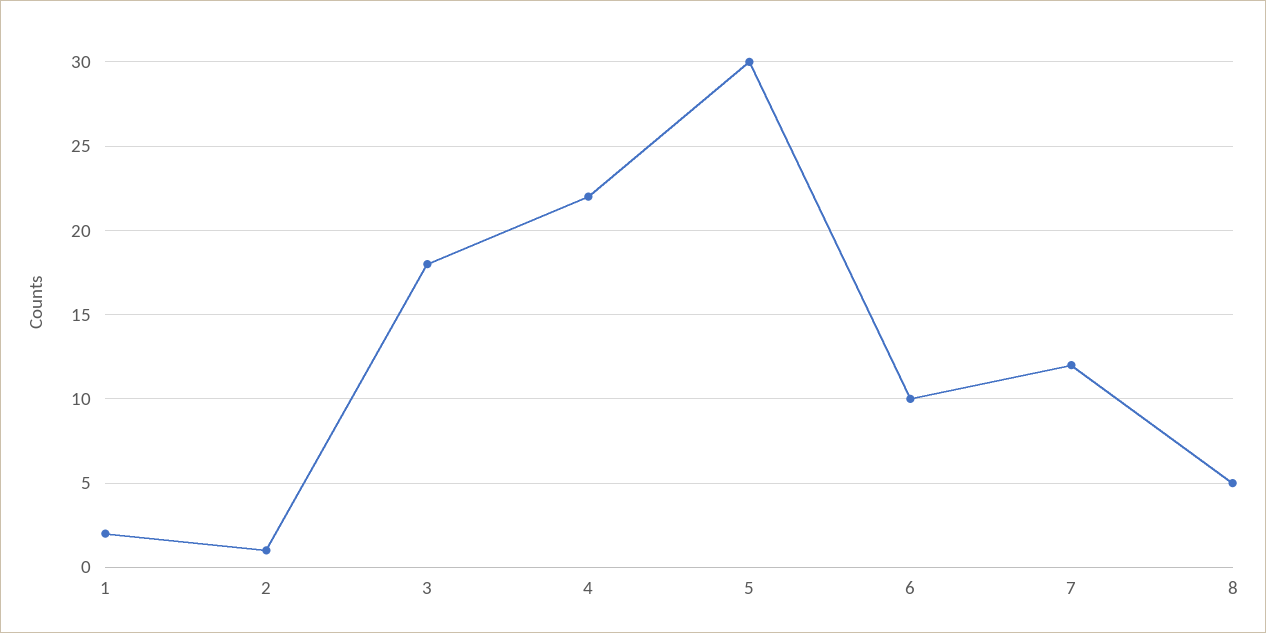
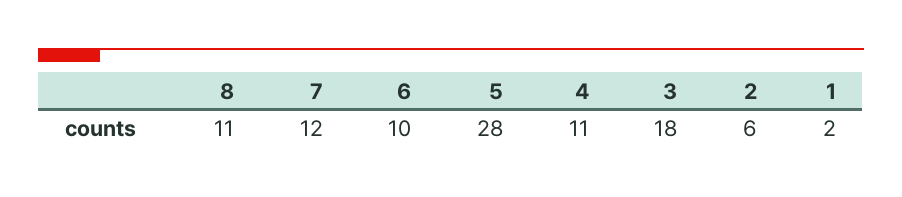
2: 1 -> 6
4: 22 -> 11
5: 30 -> 28
8: 5 -> 11

